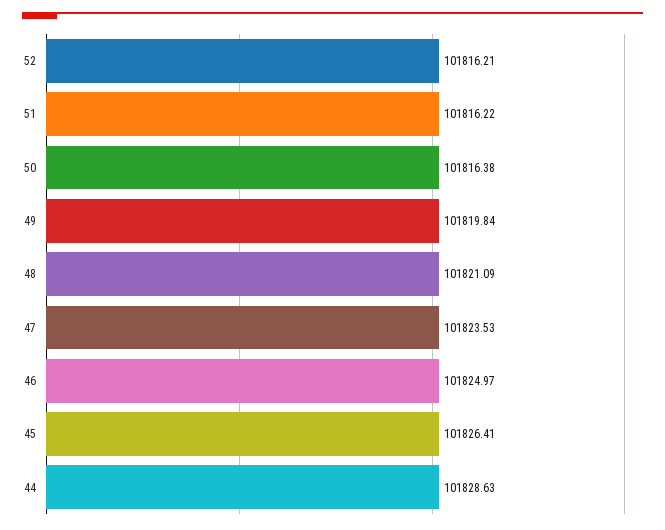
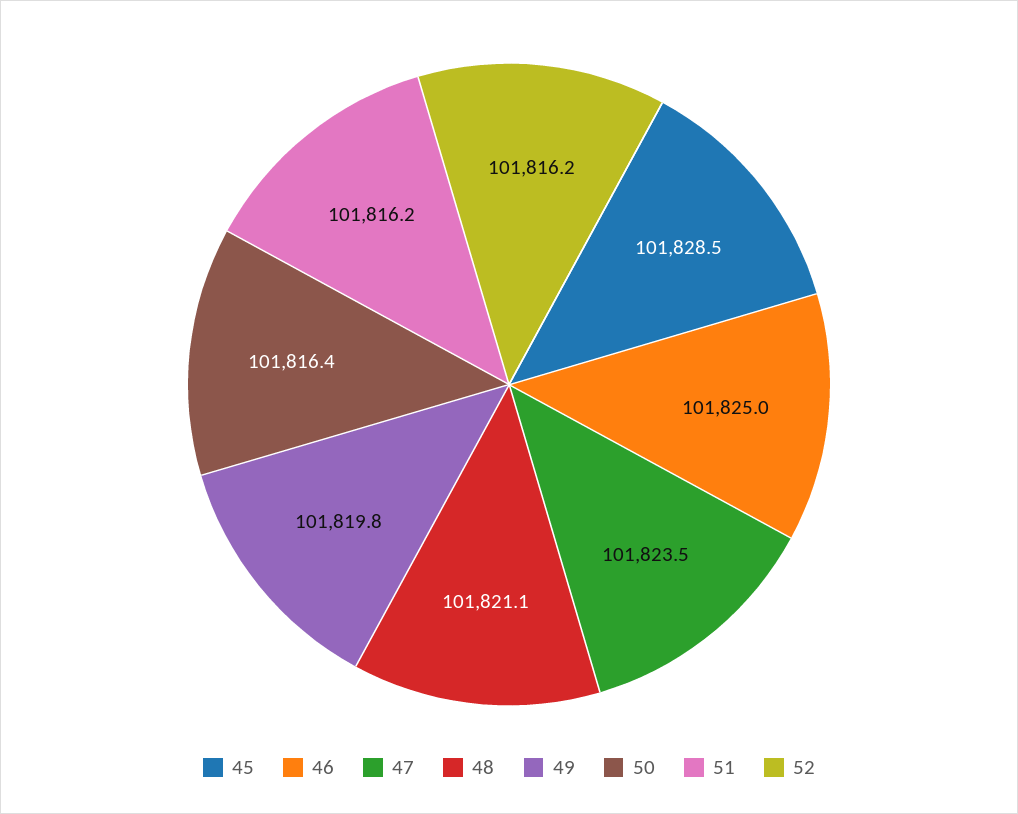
45: 101826.41 -> 101828.5
44: 101828.63 -> none

